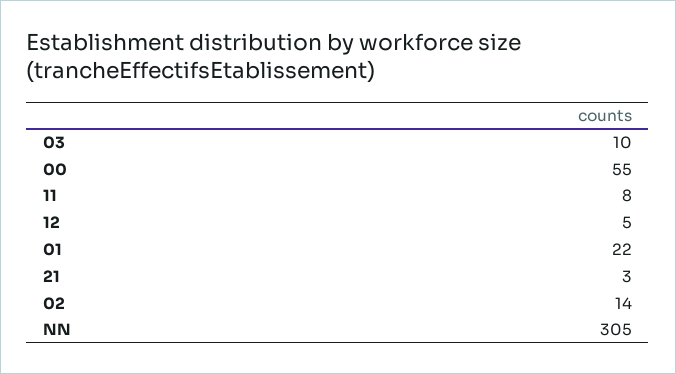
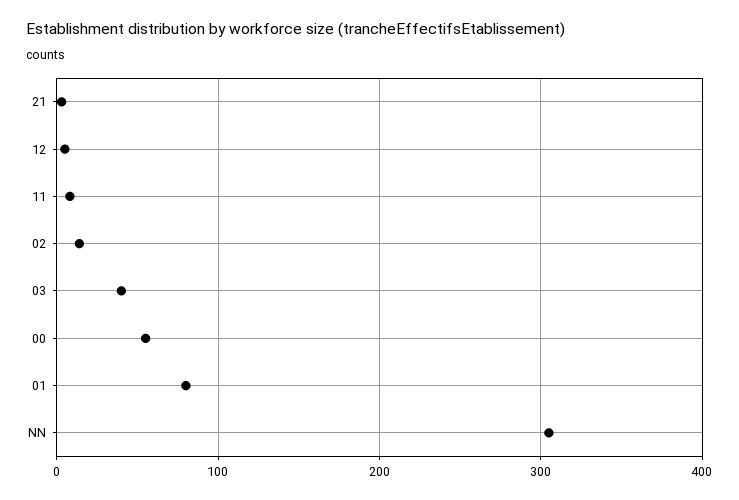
03: 10 -> 40
01: 22 -> 80

